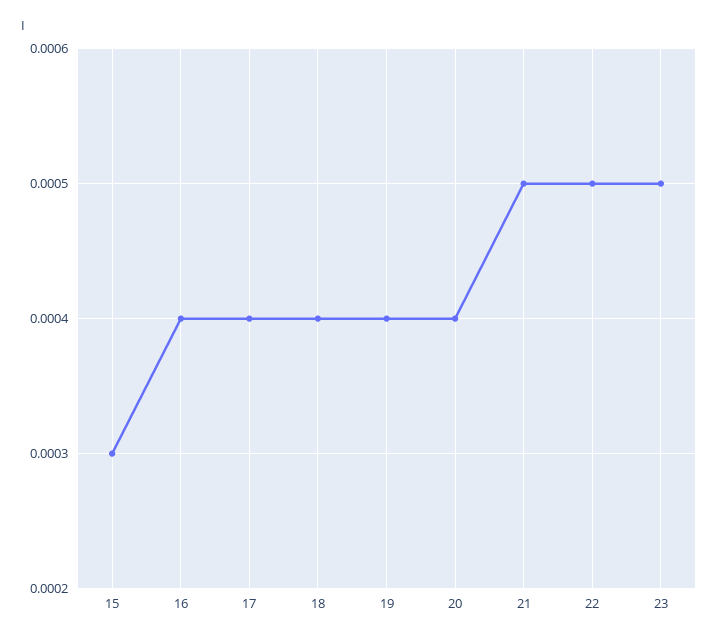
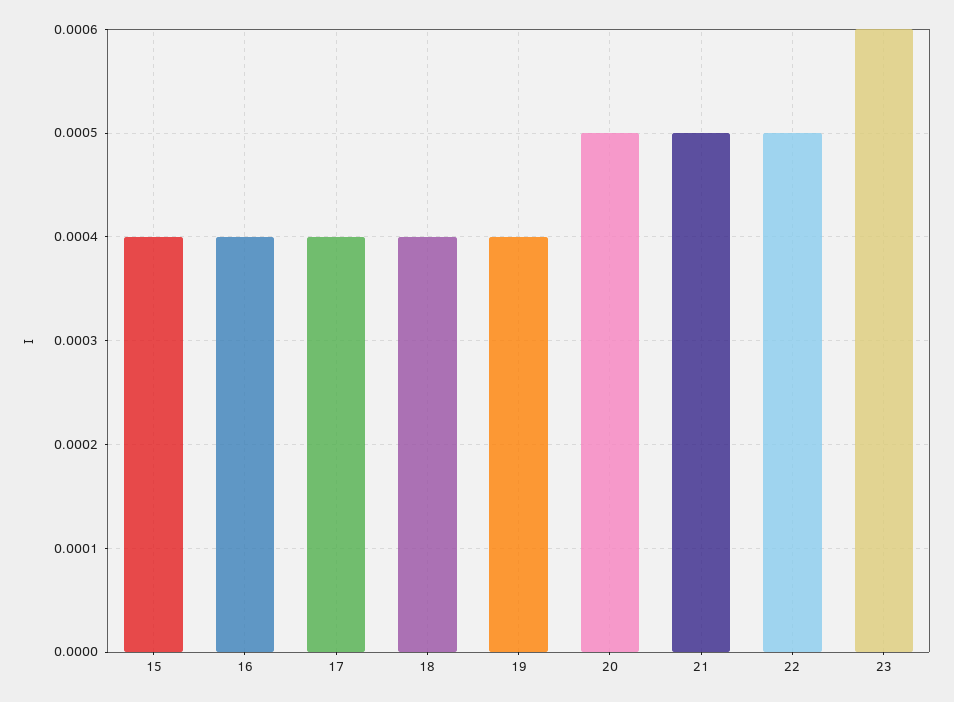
15: 0.0003 -> 0.0004
20: 0.0004 -> 0.0005
23: 0.0005 -> 0.0006

